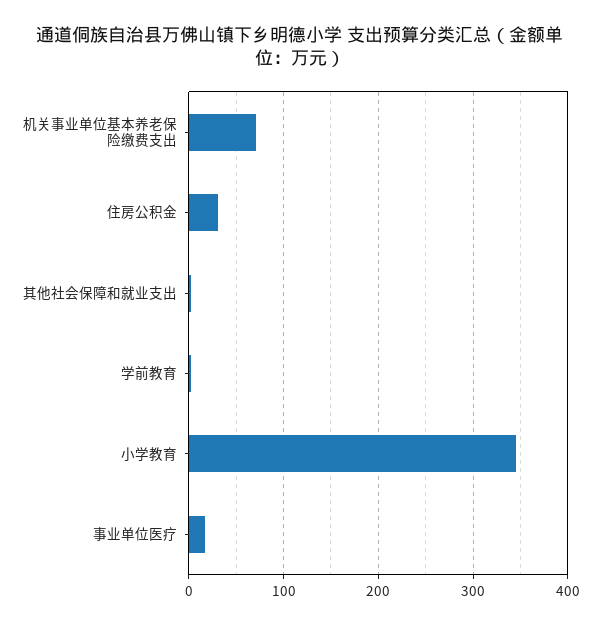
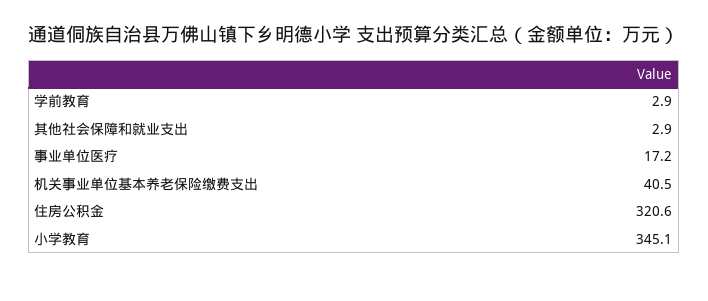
机关事业单位基本养老保险缴费支出: 70 -> 40.5
住房公积金: 30 -> 320.6

